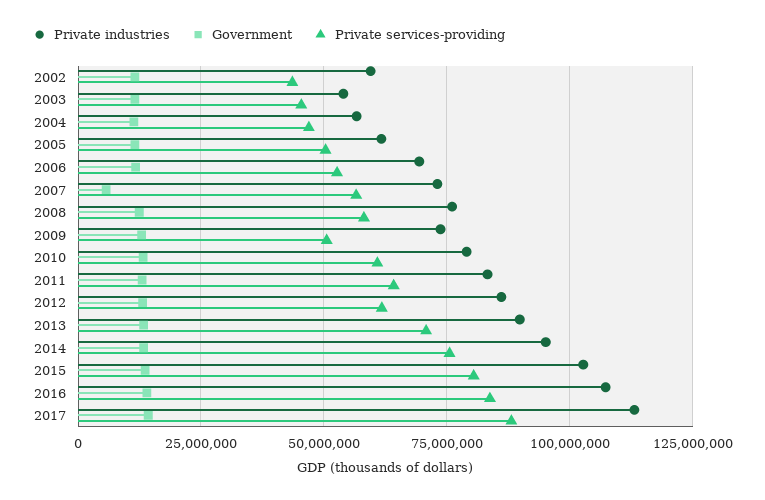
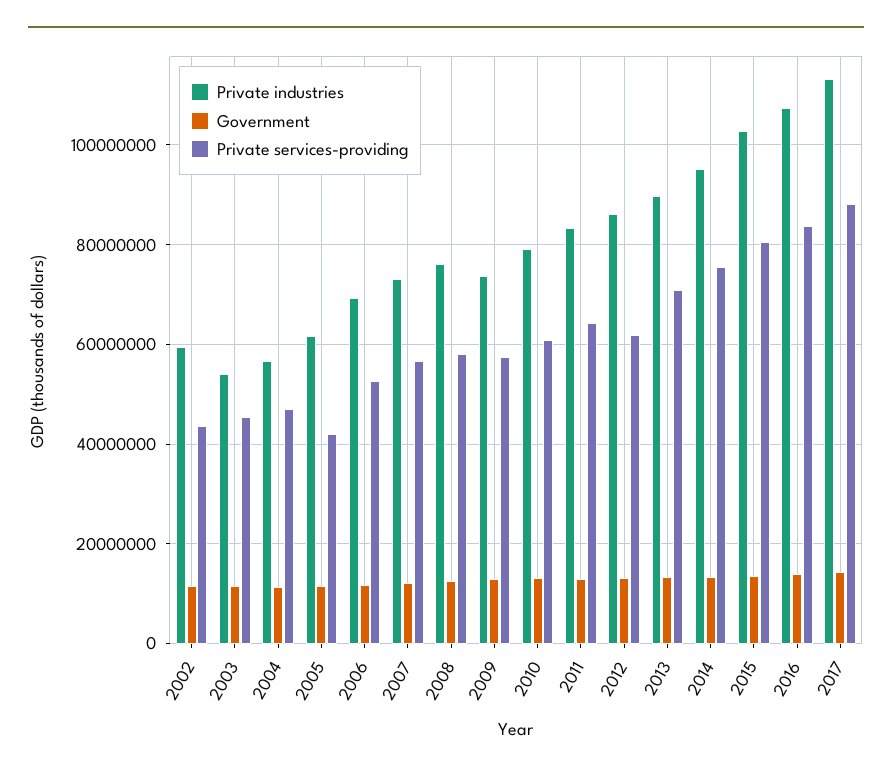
Private services-providing, 2005: 50000000 -> 42000000
Government, 2007: 5000000 -> 12000000
Private services-providing, 2009: 50000000 -> 58000000

